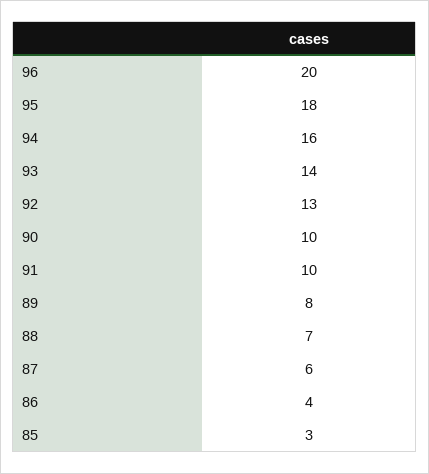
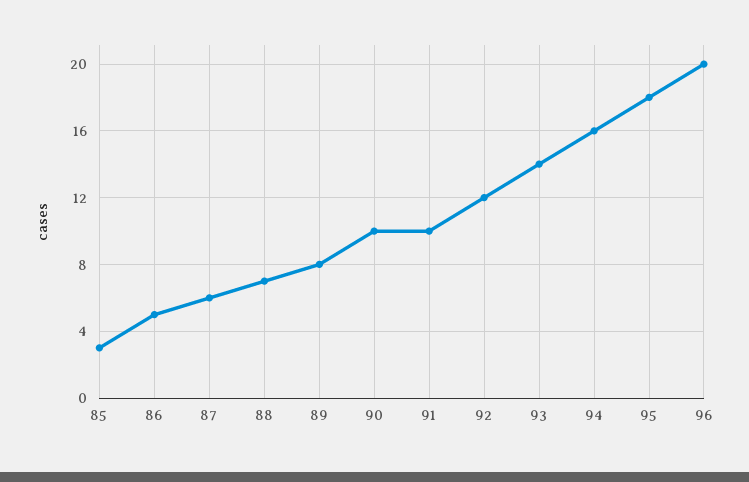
92: 13 -> 12
86: 4 -> 5

